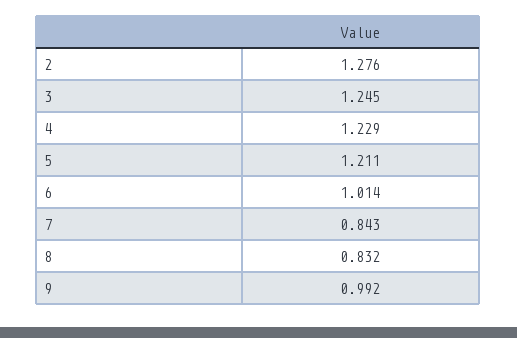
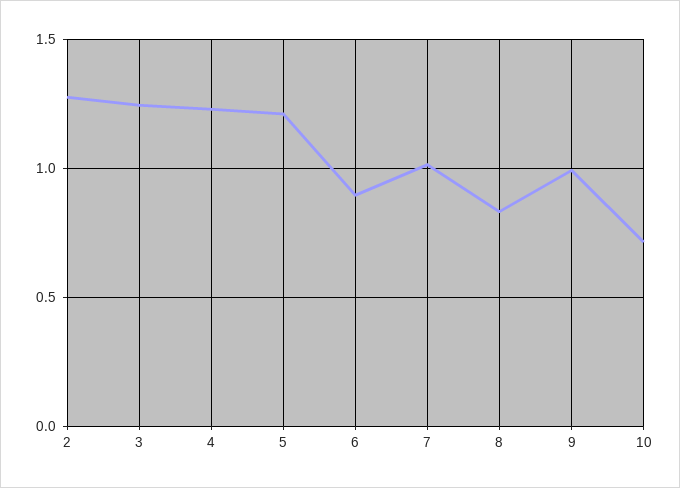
6: 1.014 -> 0.9
7: 0.843 -> 1
10: none -> 0.7

